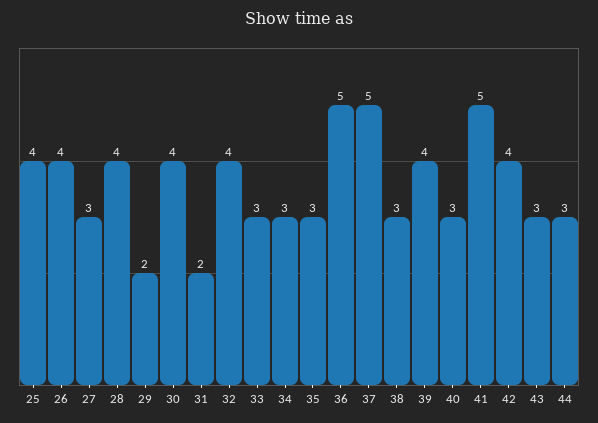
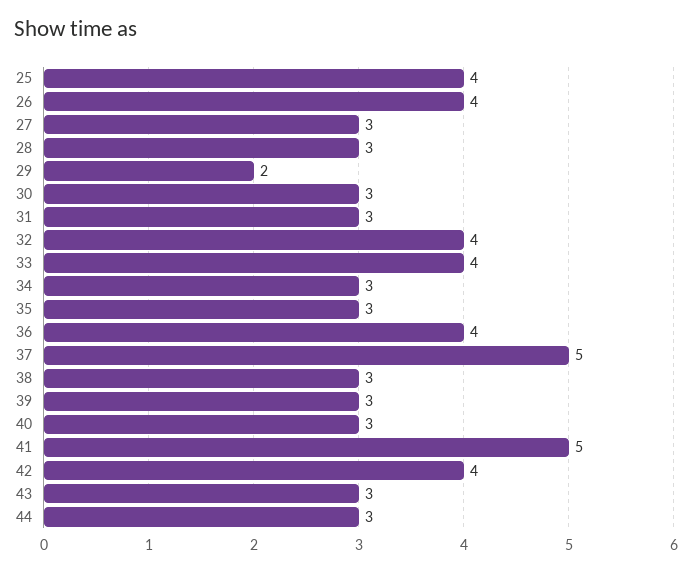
28: 4 -> 3
30: 4 -> 3
31: 2 -> 3
33: 3 -> 4
36: 5 -> 4
39: 4 -> 3

